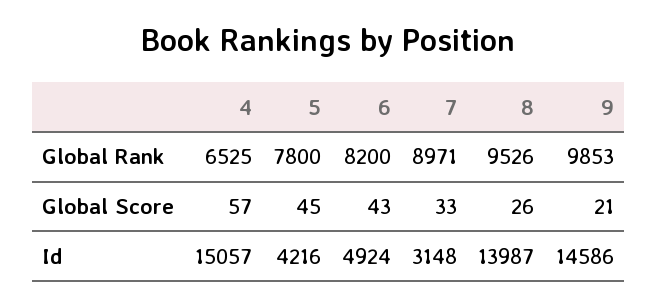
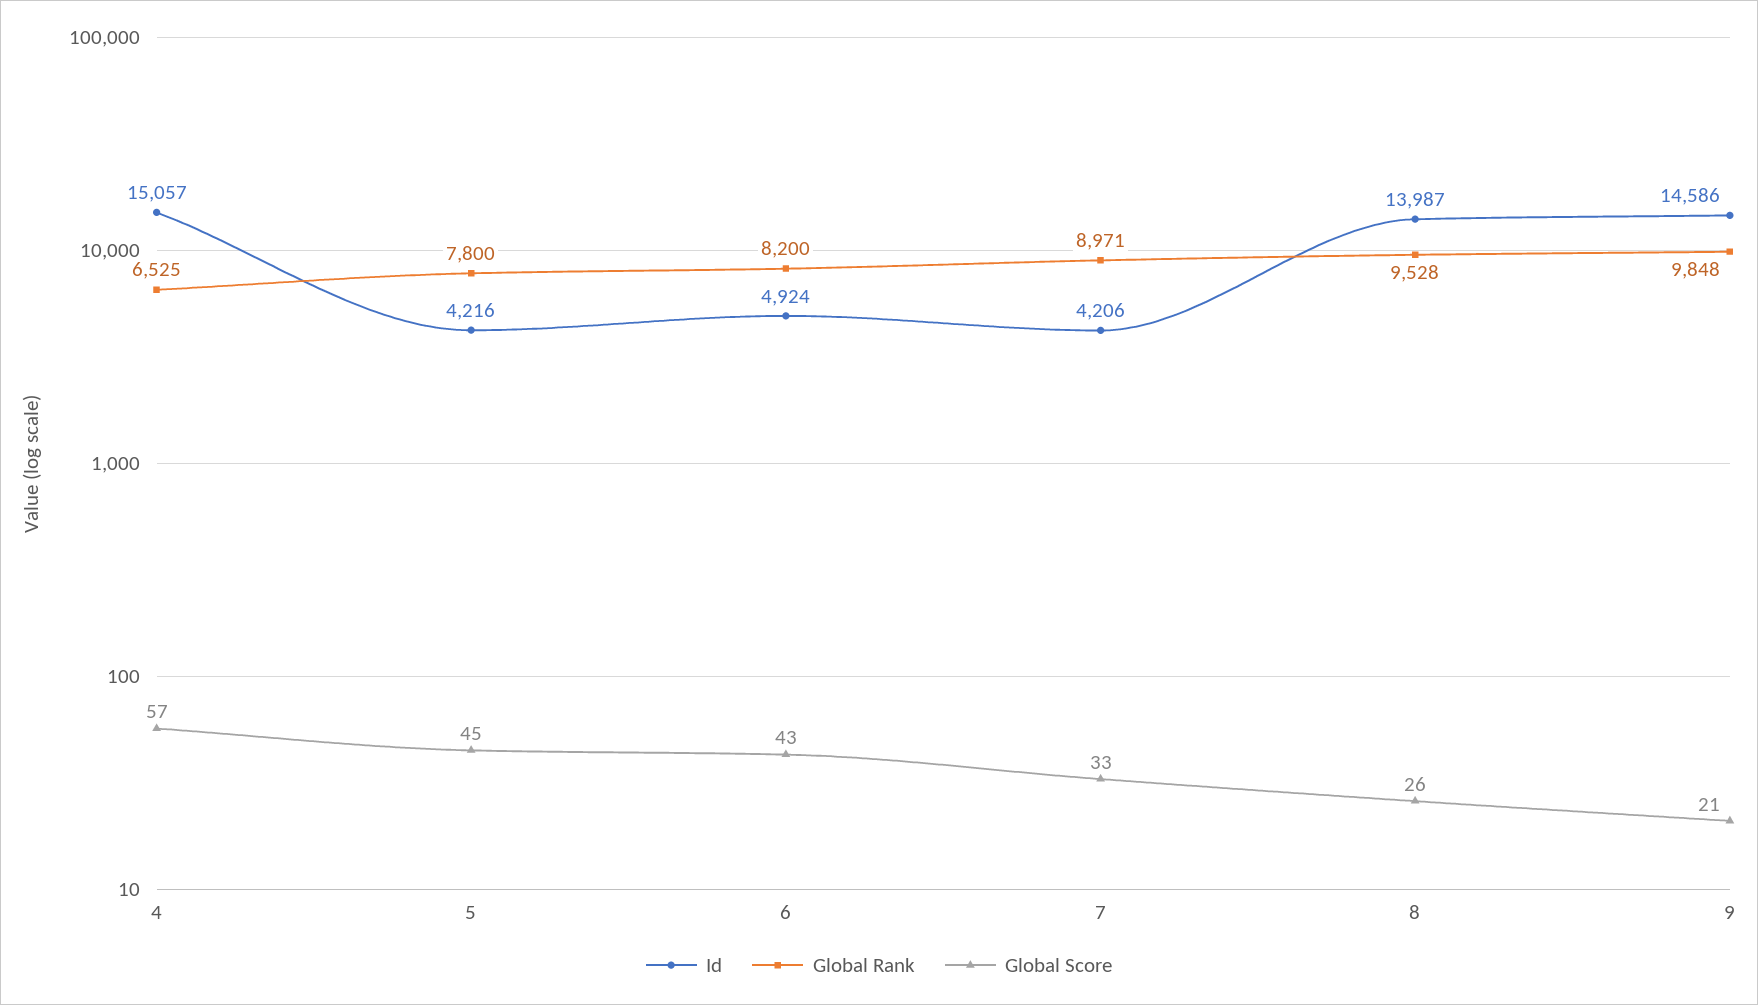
Global Rank, 8: 9526 -> 9528
Global Rank, 9: 9853 -> 9848
Id, 7: 3148 -> 4206

